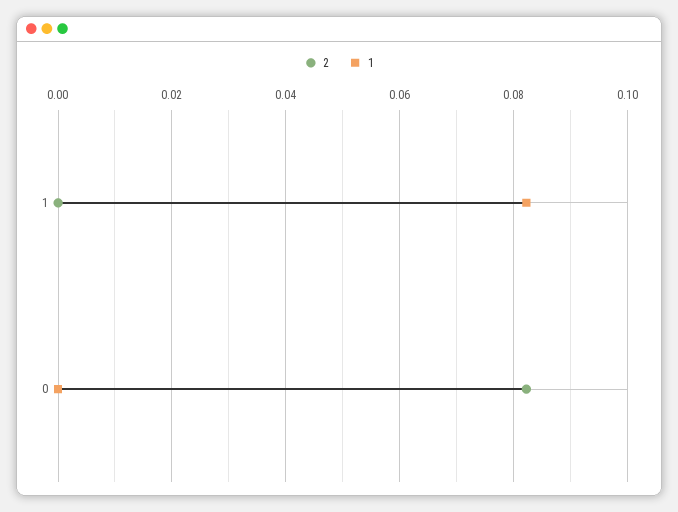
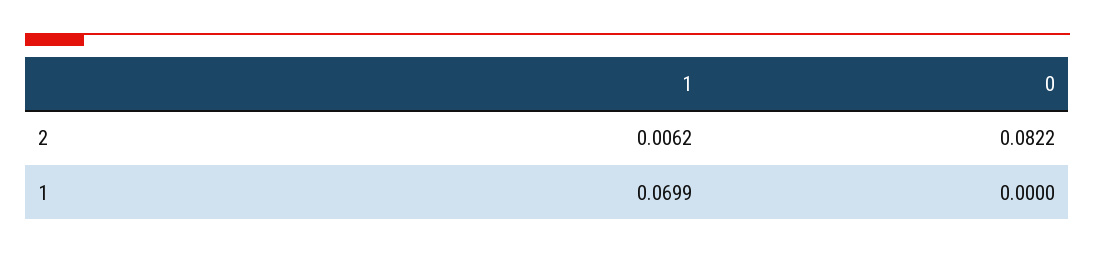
2, 1: 0 -> 0.0062
1, 1: 0.082 -> 0.0699

